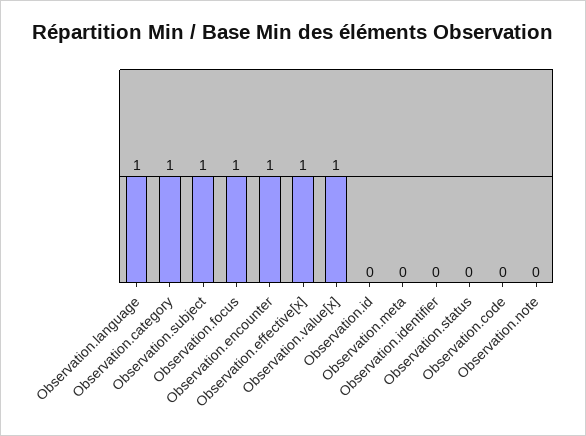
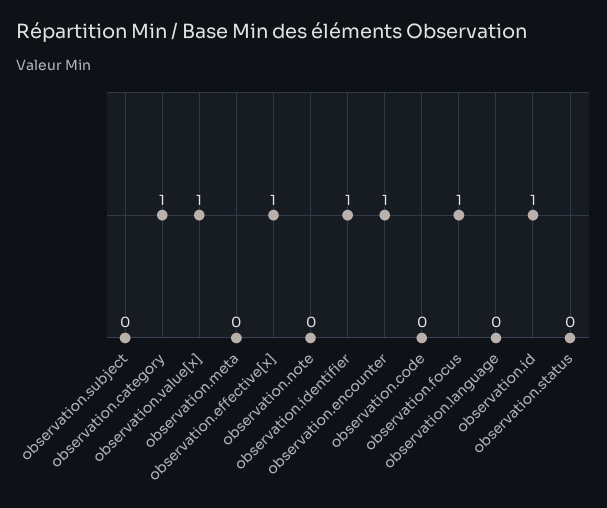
Observation.language: 1 -> 0
Observation.subject: 1 -> 0
Observation.id: 0 -> 1
Observation.identifier: 0 -> 1

